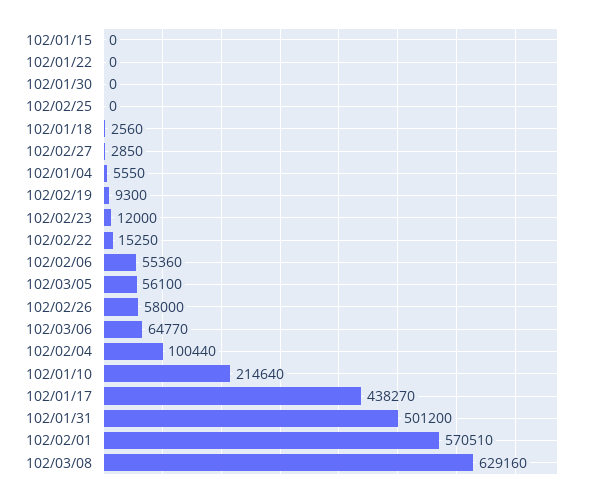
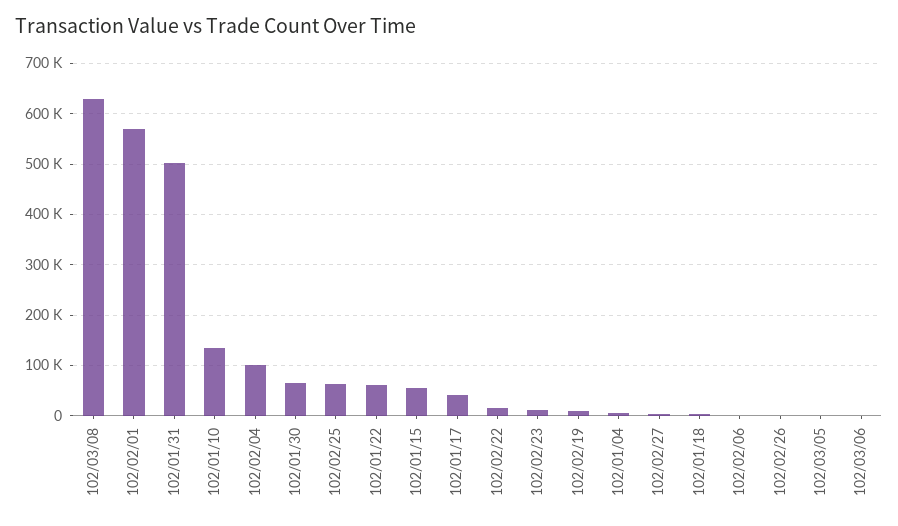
102/01/15: 0 -> 60000
102/01/22: 0 -> 60000
102/01/30: 0 -> 60000
102/02/25: 0 -> 60000
102/02/06: 55360 -> 0
102/03/05: 56100 -> 0
102/02/26: 58000 -> 0
102/03/06: 64770 -> 0
102/01/10: 214640 -> 140000
102/01/17: 438270 -> 40000

